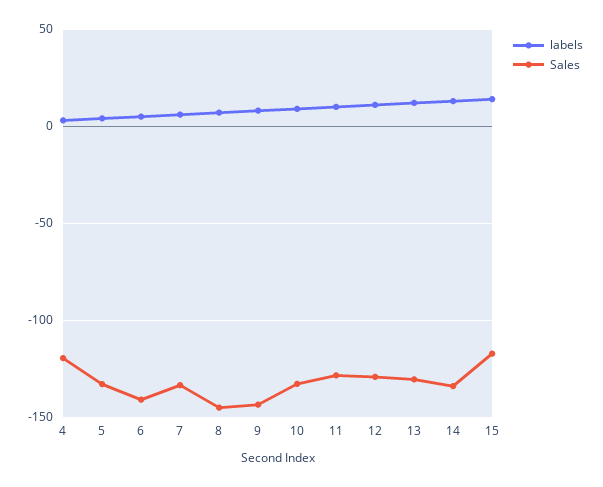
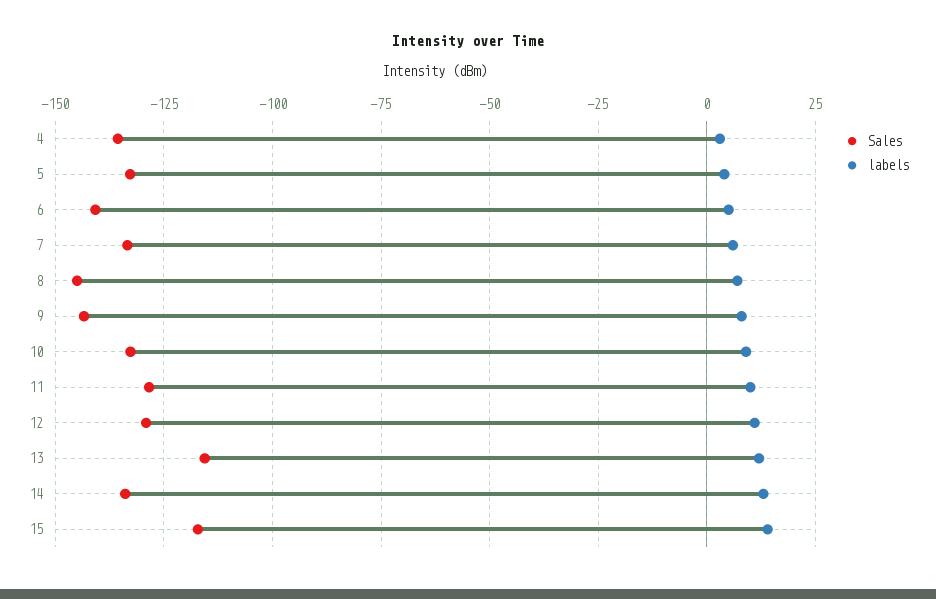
Sales, 4: -120 -> -135
Sales, 13: -130 -> -115

